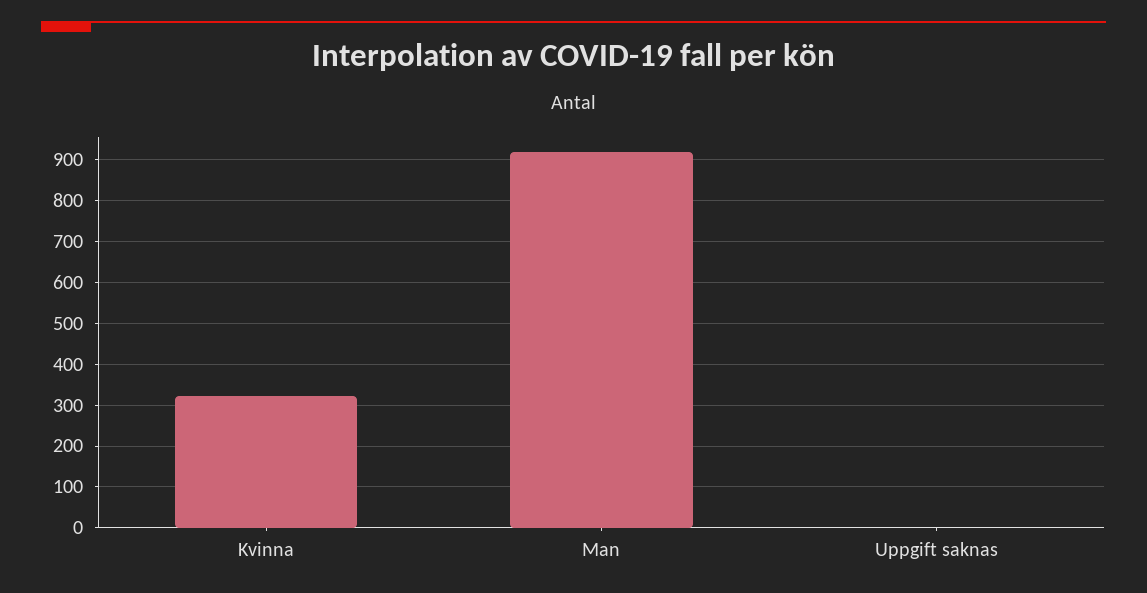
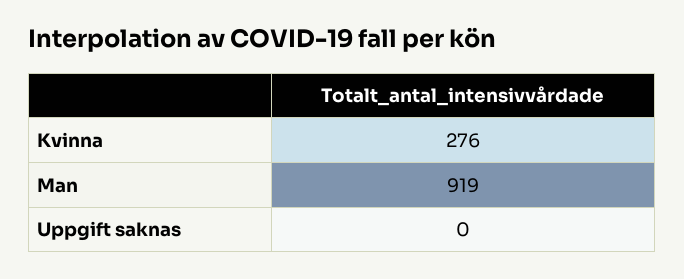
Kvinna: 320 -> 276

